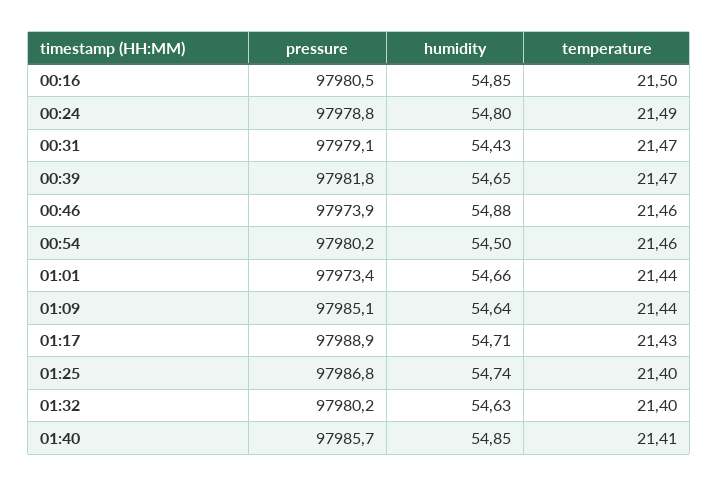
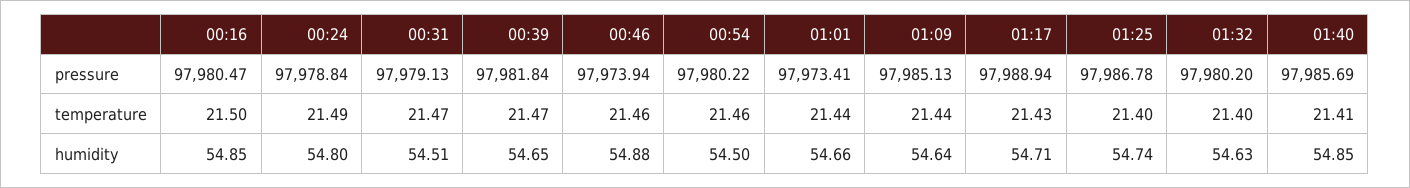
humidity, 00:31: 54.43 -> 54.51

